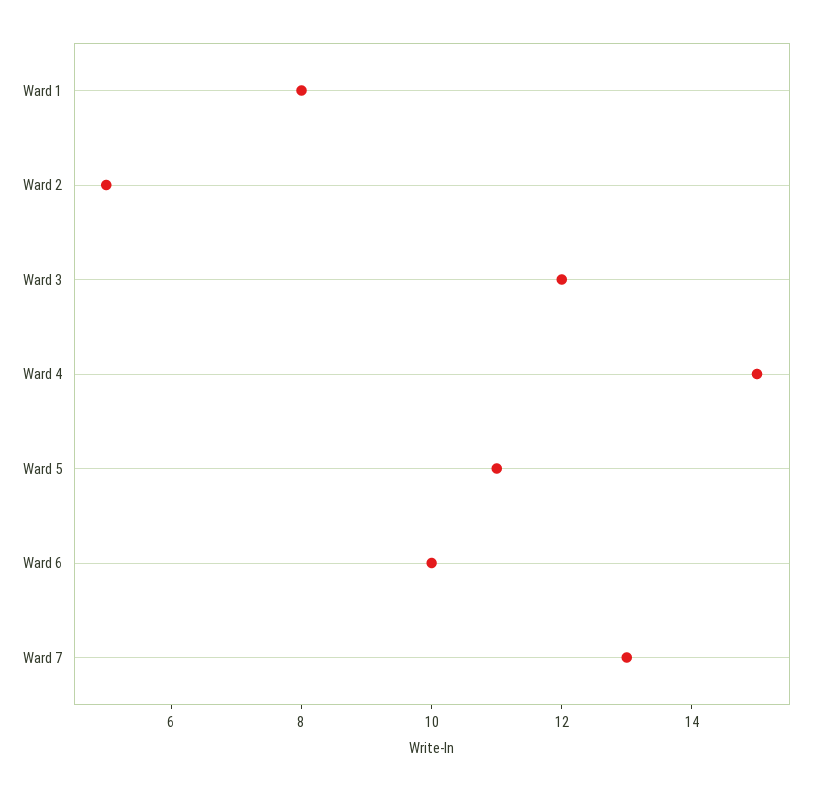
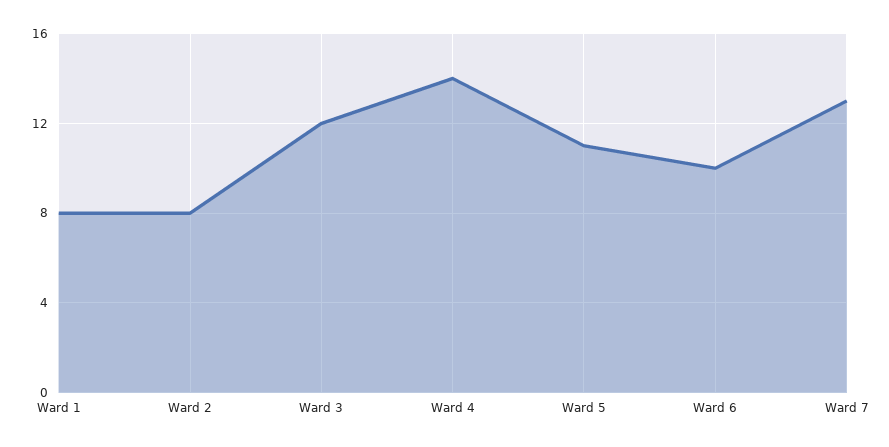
Ward 2: 5 -> 8
Ward 4: 15 -> 14

